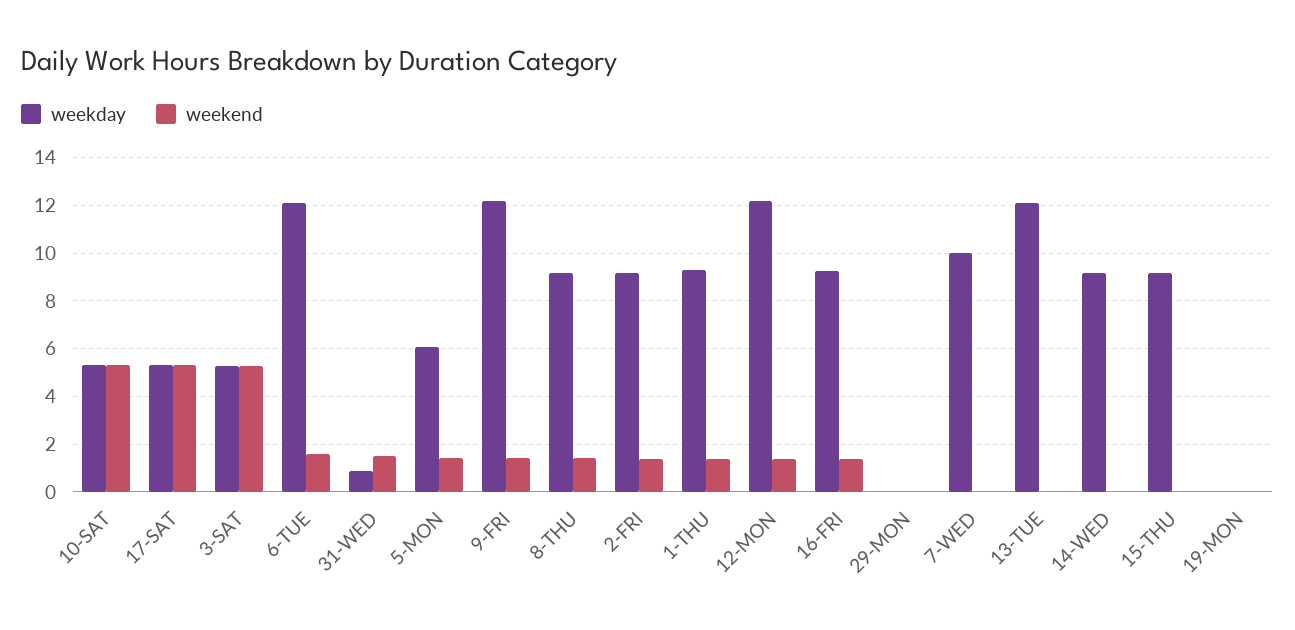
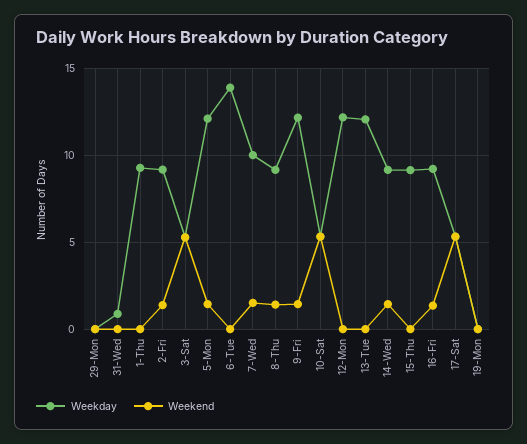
weekday, 6-TUE: 12 -> 14
weekend, 6-TUE: 1.5 -> 0
weekend, 31-WED: 1.5 -> 0
weekday, 5-MON: 6 -> 12
weekend, 1-THU: 1.5 -> 0
weekend, 12-MON: 1.5 -> 0
weekend, 7-WED: 0 -> 1.5
weekend, 14-WED: 0 -> 1.5

